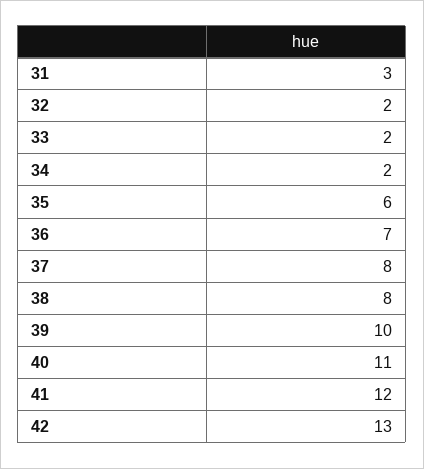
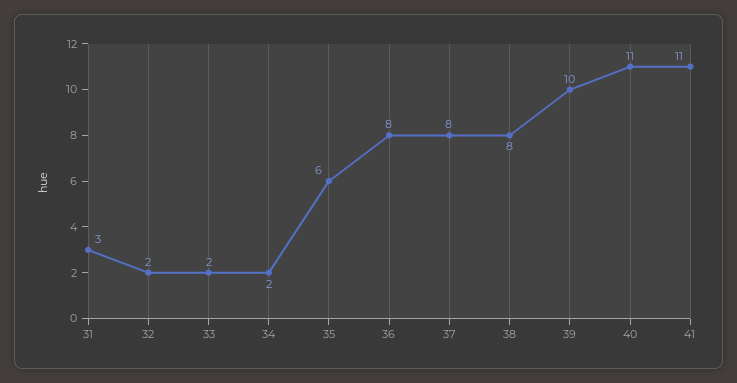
36: 7 -> 8
41: 12 -> 11
42: 13 -> none

